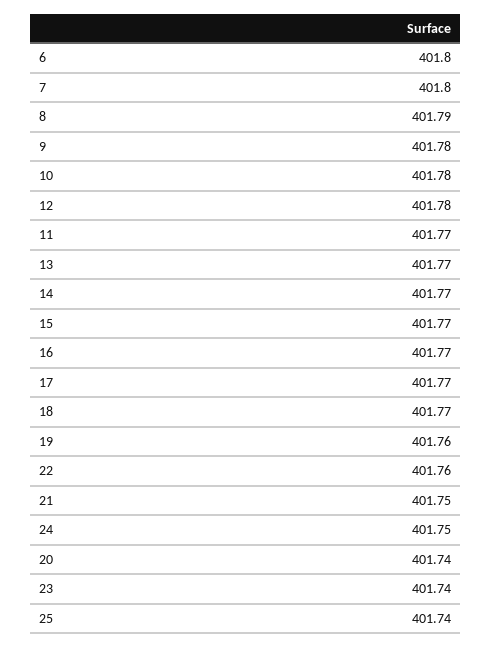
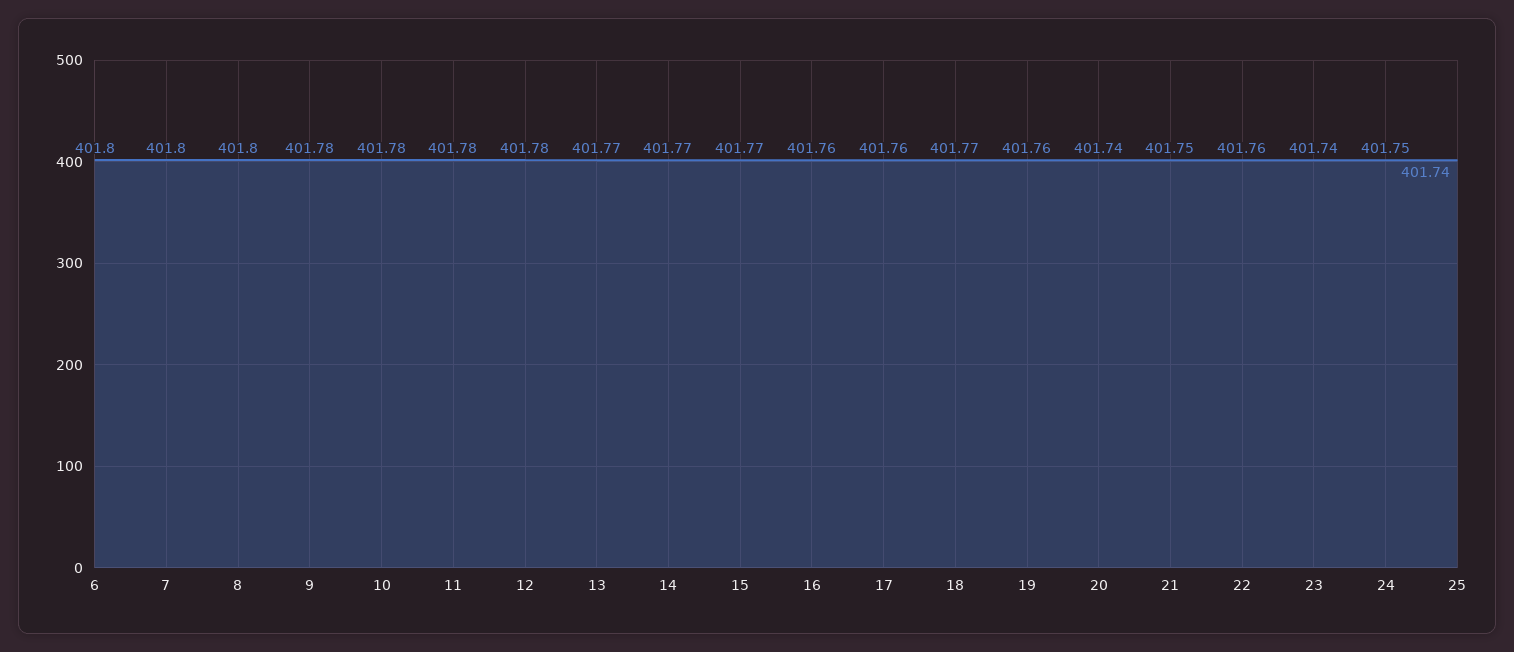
8: 401.79 -> 401.8
11: 401.77 -> 401.78
16: 401.77 -> 401.76
17: 401.77 -> 401.76

